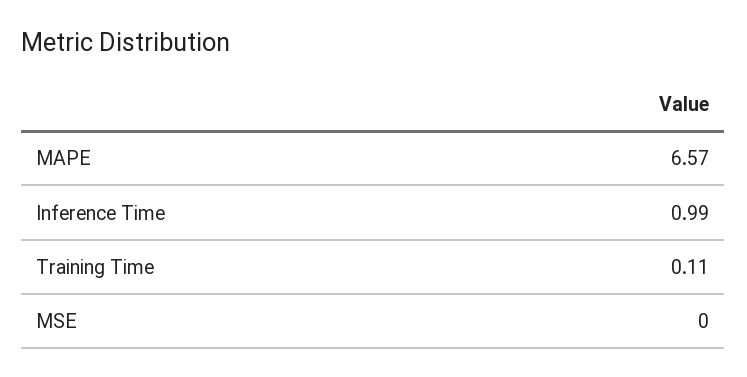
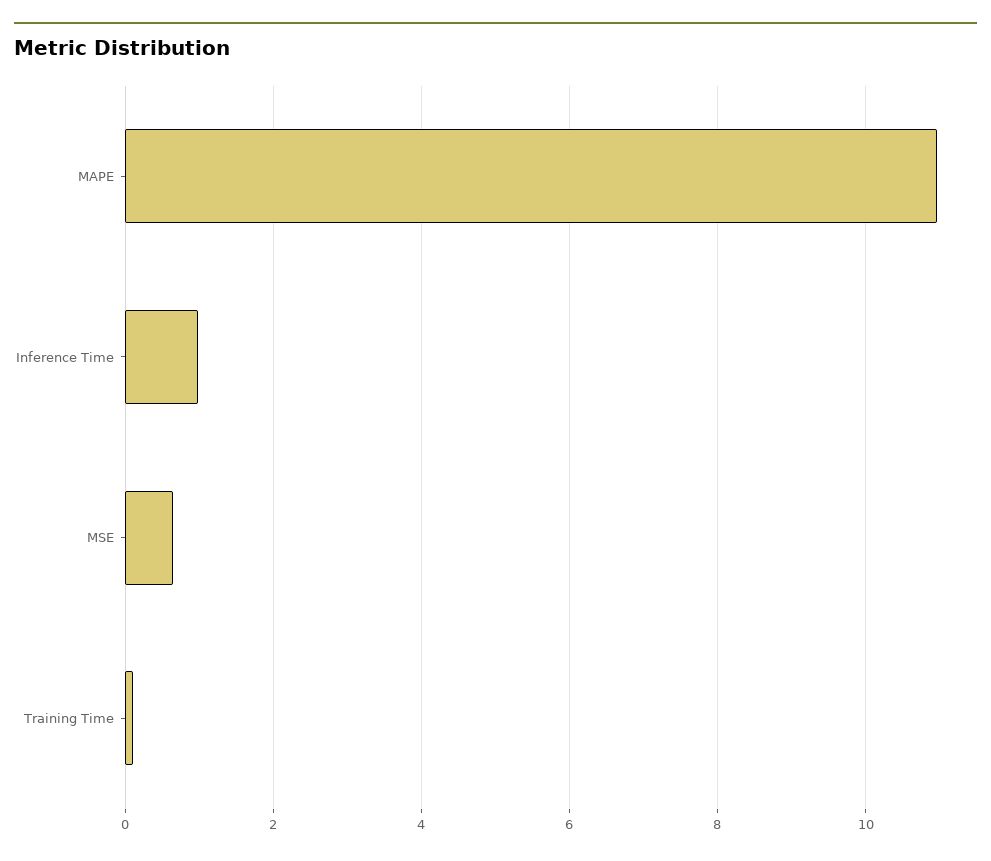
MAPE: 6.57 -> 11
MSE: 0 -> 0.6

